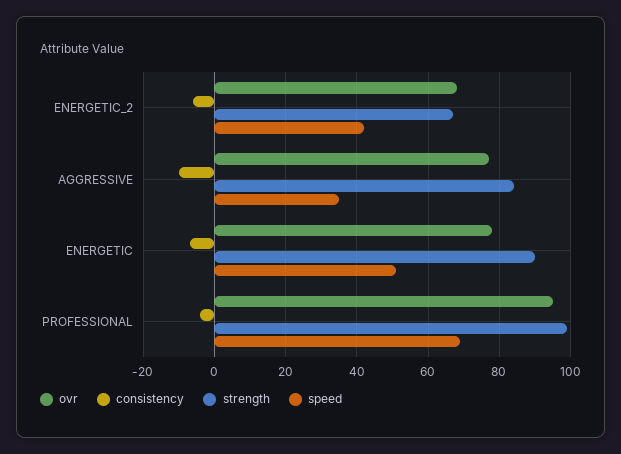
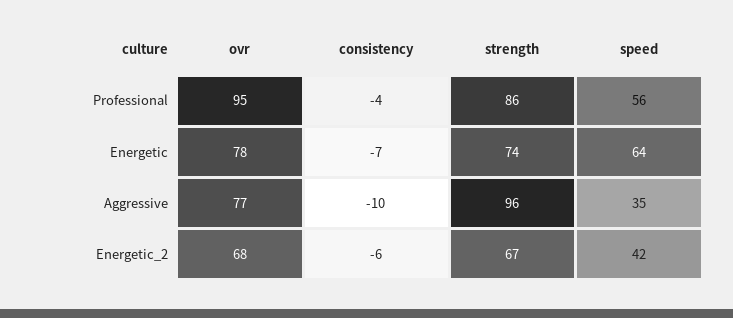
strength, AGGRESSIVE: 85 -> 96
strength, ENERGETIC: 90 -> 74
speed, ENERGETIC: 50 -> 64
strength, PROFESSIONAL: 100 -> 86
speed, PROFESSIONAL: 70 -> 56

